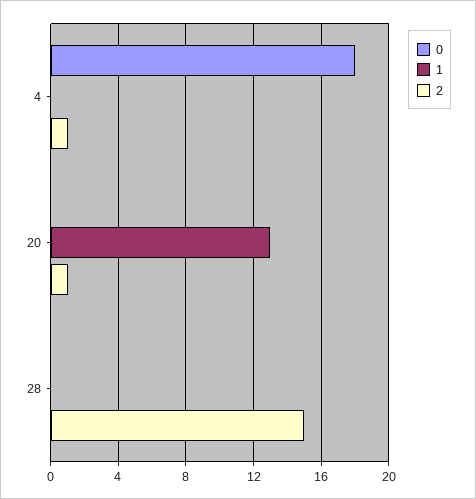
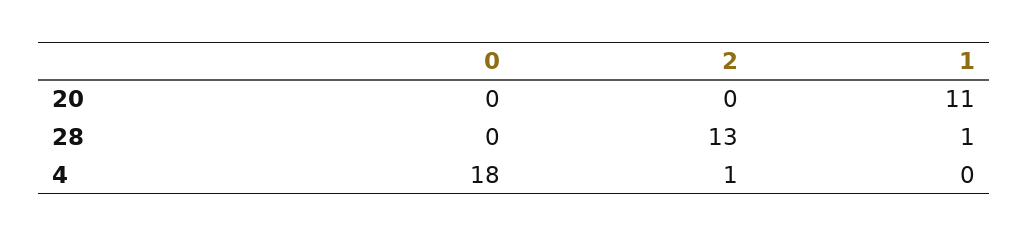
1, 20: 13 -> 11
2, 20: 1 -> 0
1, 28: 0 -> 1
2, 28: 15 -> 13

